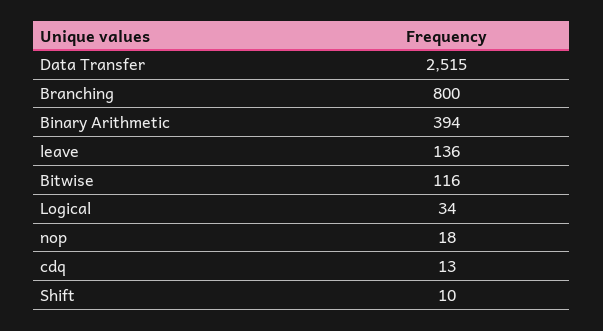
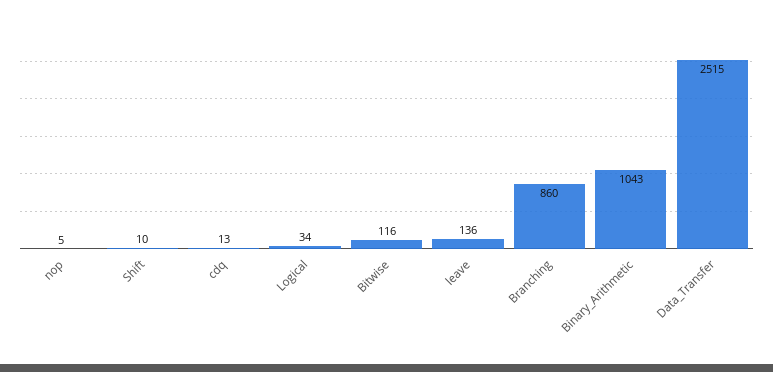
Branching: 800 -> 860
Binary Arithmetic: 394 -> 1043
nop: 18 -> 5

